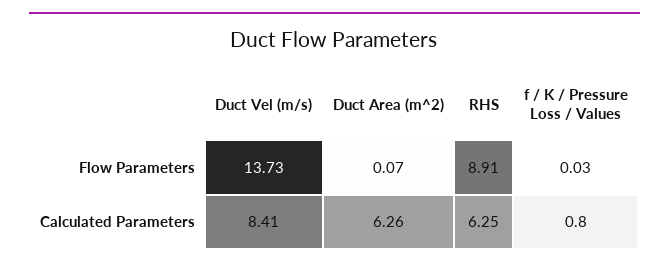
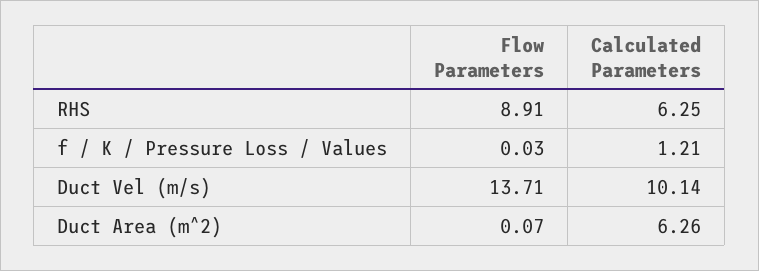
Duct Vel (m/s), Flow Parameters: 13.73 -> 13.71
Duct Vel (m/s), Calculated Parameters: 8.41 -> 10.14
f / K / Pressure Loss / Values, Calculated Parameters: 0.8 -> 1.21

